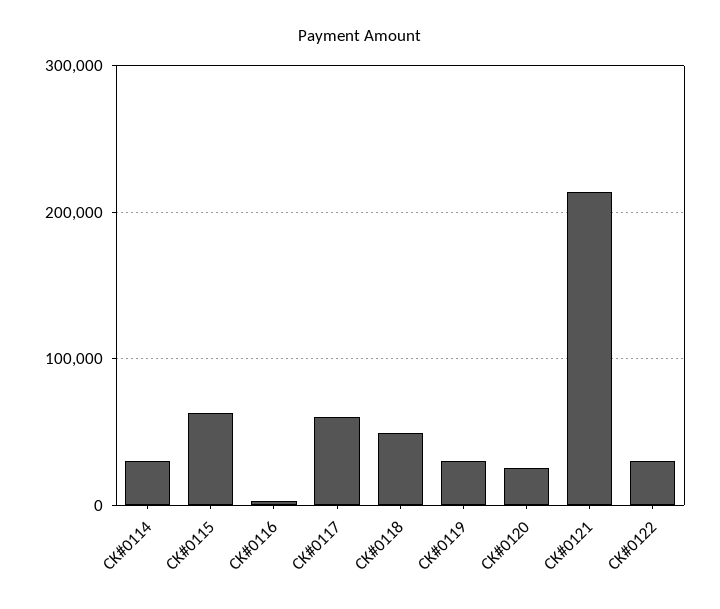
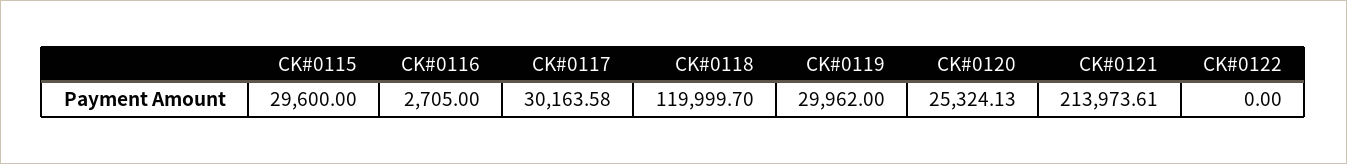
CK#0114: 30000 -> none
CK#0115: 60000 -> 29600
CK#0117: 60000 -> 30163.58
CK#0118: 50000 -> 119999.7
CK#0122: 30000 -> 0

